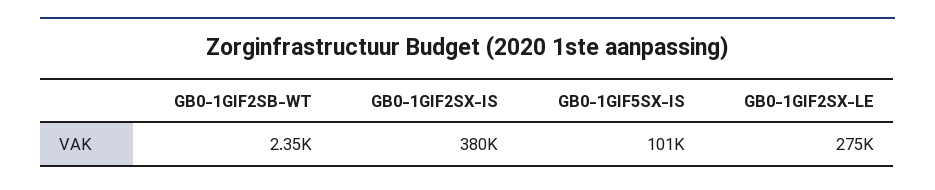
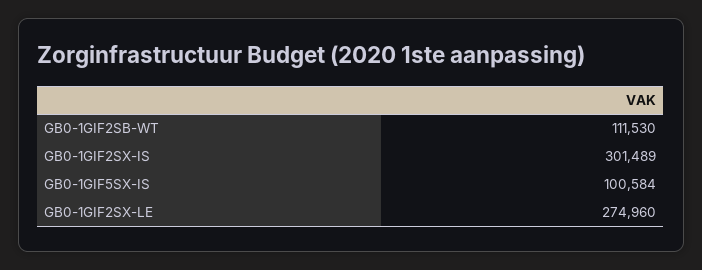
GB0-1GIF2SB-WT: 2350 -> 111530
GB0-1GIF2SX-IS: 380000 -> 301489

